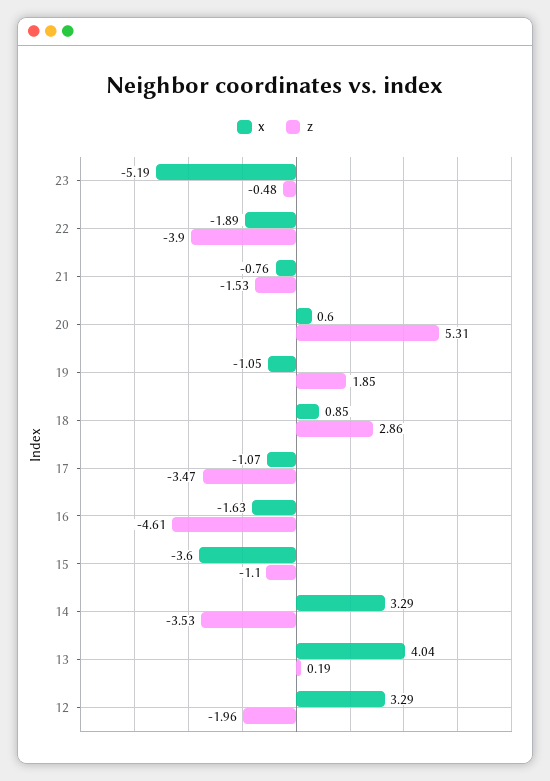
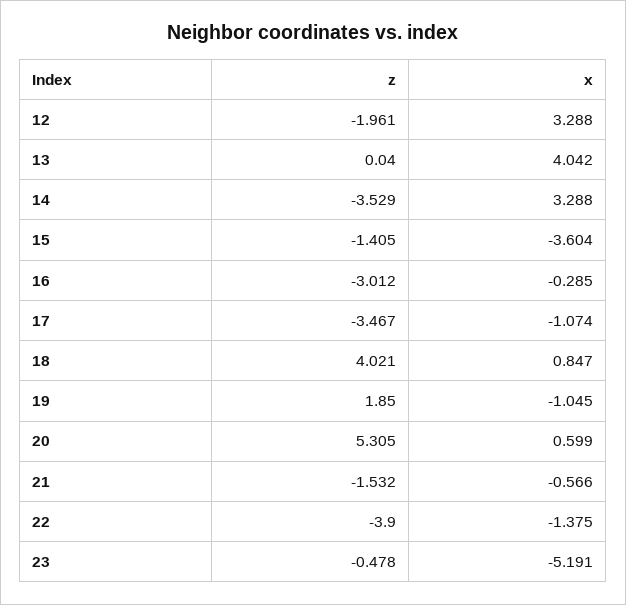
x, 22: -1.89 -> -1.375
x, 21: -0.76 -> -0.566
z, 18: 2.86 -> 4.021
x, 16: -1.63 -> -0.285
z, 16: -4.61 -> -3.012
z, 15: -1.1 -> -1.405
z, 13: 0.19 -> 0.04

